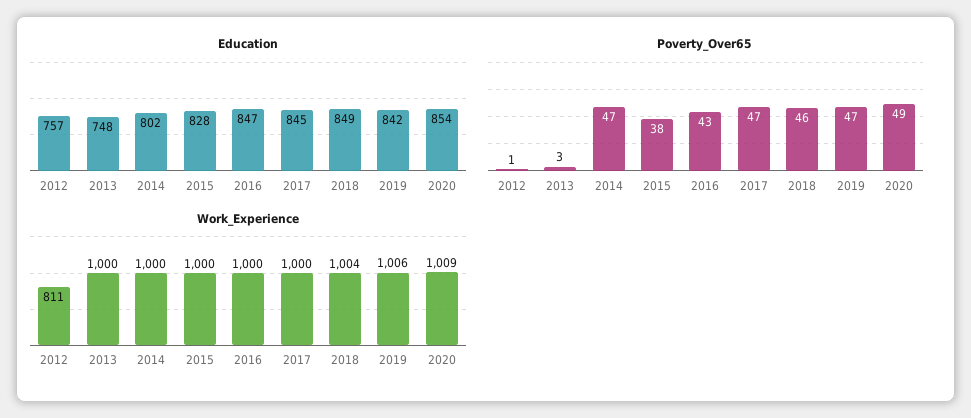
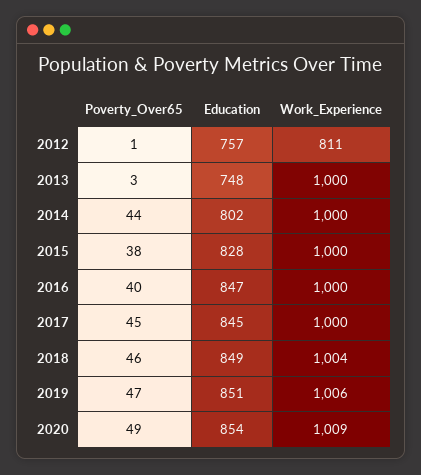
Education, 2019: 842 -> 851
Poverty_Over65, 2014: 47 -> 44
Poverty_Over65, 2016: 43 -> 40
Poverty_Over65, 2017: 47 -> 45

